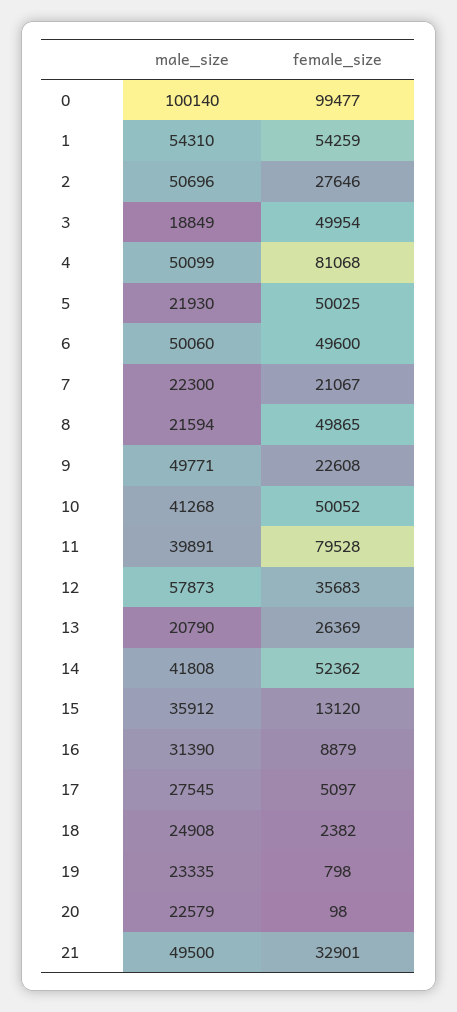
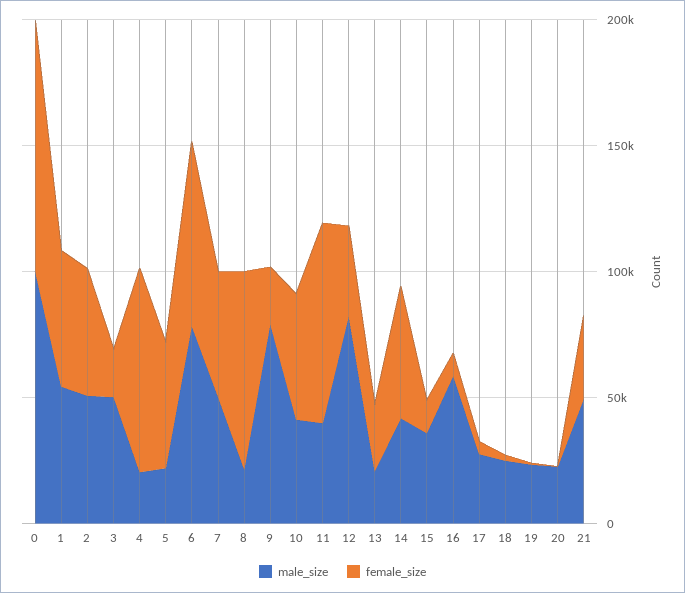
female_size, 2: 27646 -> 50000
male_size, 3: 18849 -> 50000
female_size, 3: 49954 -> 20000
male_size, 4: 50099 -> 20000
male_size, 6: 50060 -> 80000
female_size, 6: 49600 -> 70000
male_size, 7: 22300 -> 50000
female_size, 7: 21067 -> 50000
female_size, 8: 49865 -> 80000
male_size, 9: 49771 -> 80000
male_size, 12: 57873 -> 80000
male_size, 16: 31390 -> 60000

